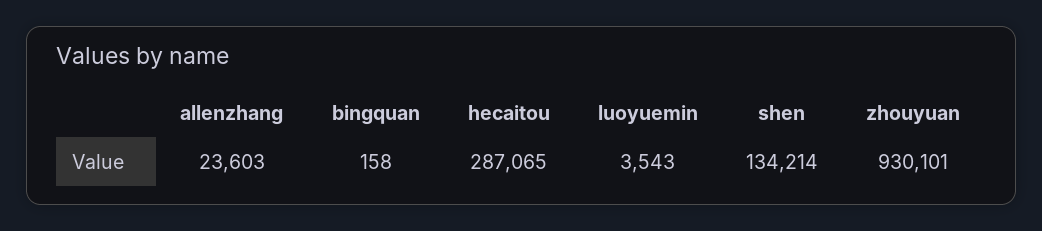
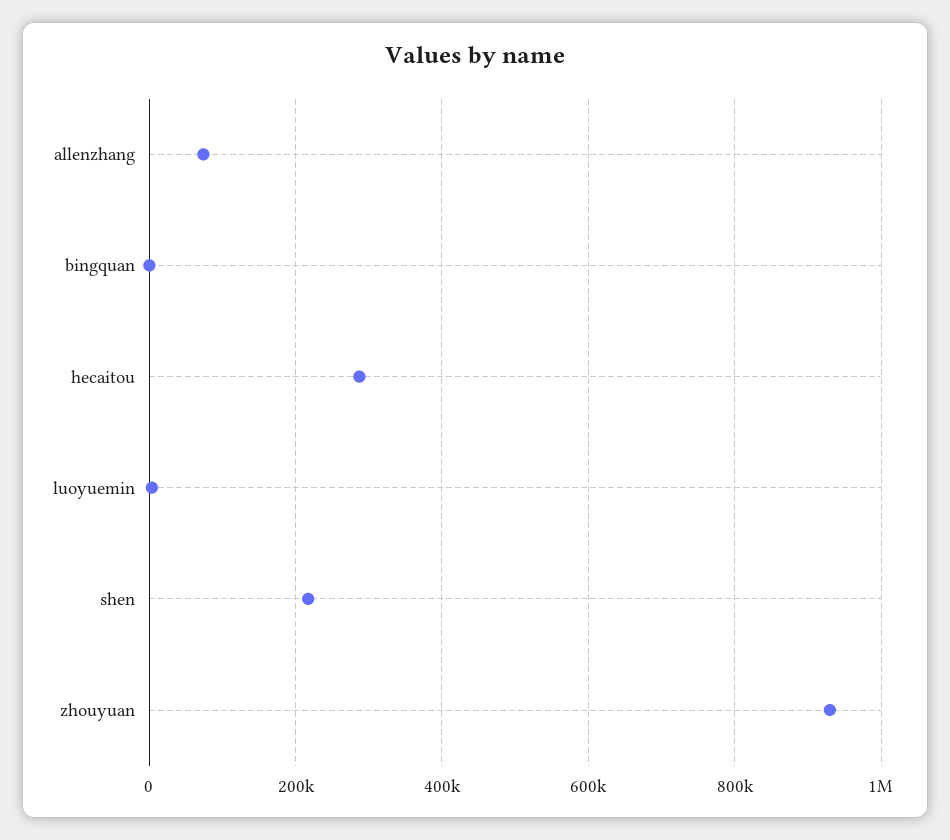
allenzhang: 23603 -> 80000
shen: 134214 -> 220000

